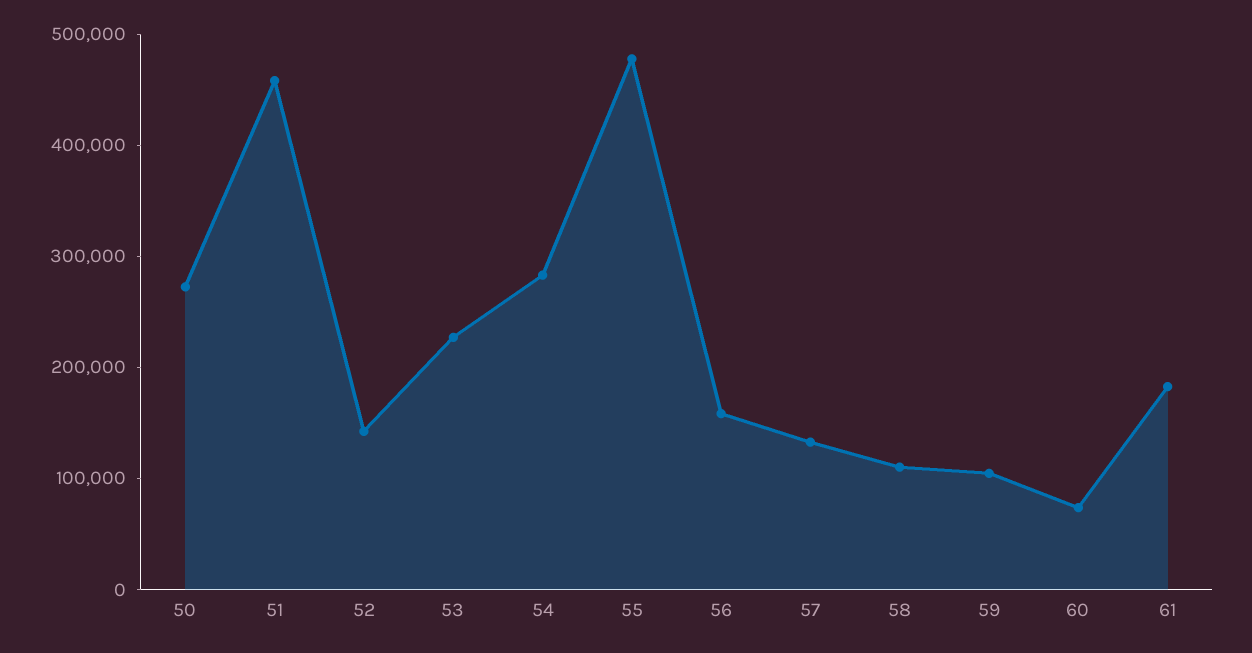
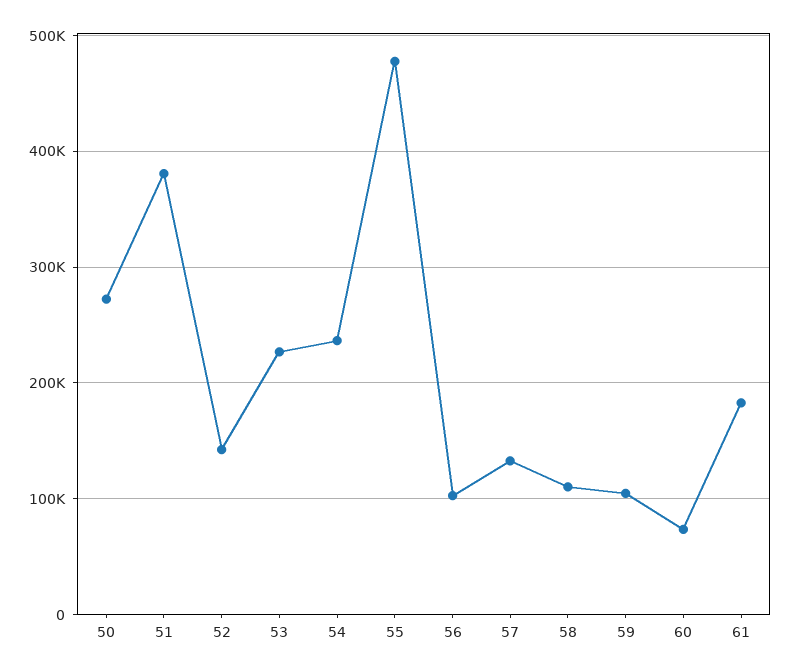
51: 460000 -> 380000
54: 280000 -> 240000
56: 160000 -> 100000

